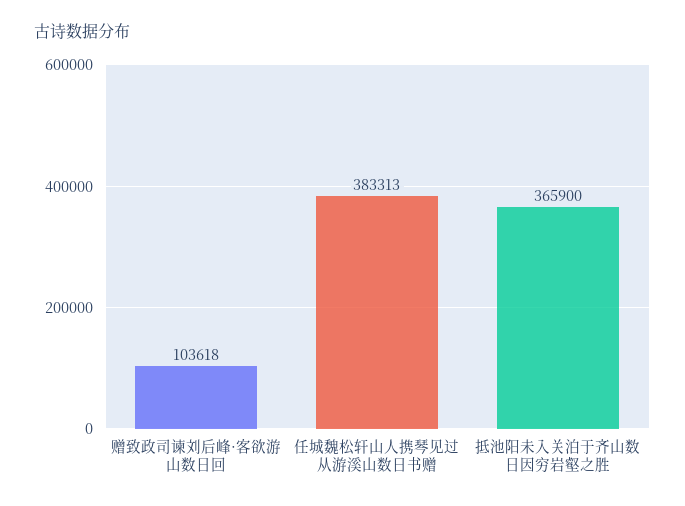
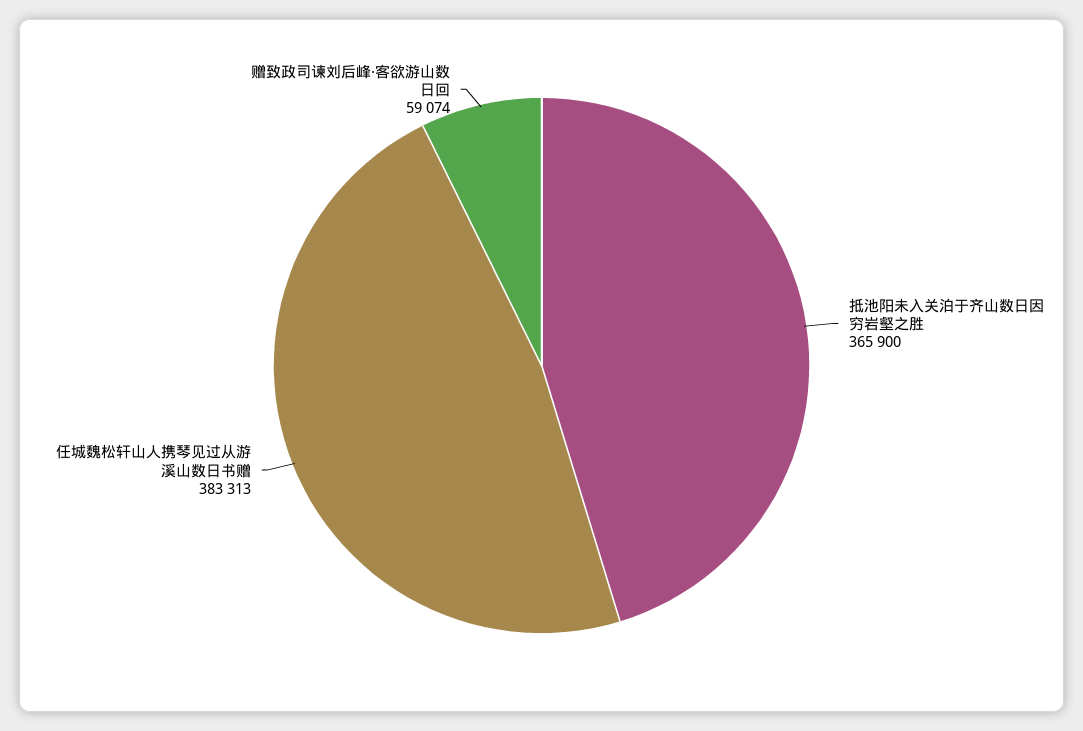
赠致政司谏刘后峰·客欲游山数日回: 103618 -> 59074

